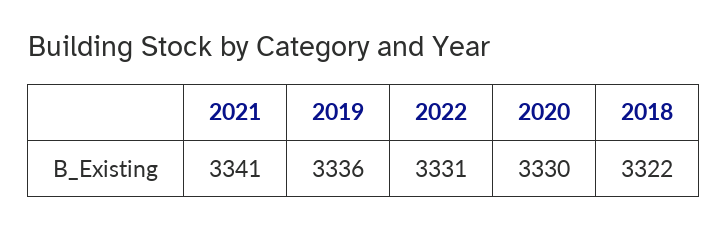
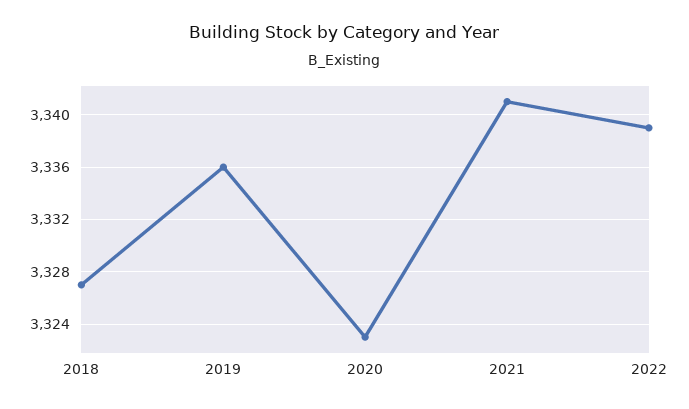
2022: 3331 -> 3339
2020: 3330 -> 3323
2018: 3322 -> 3327

